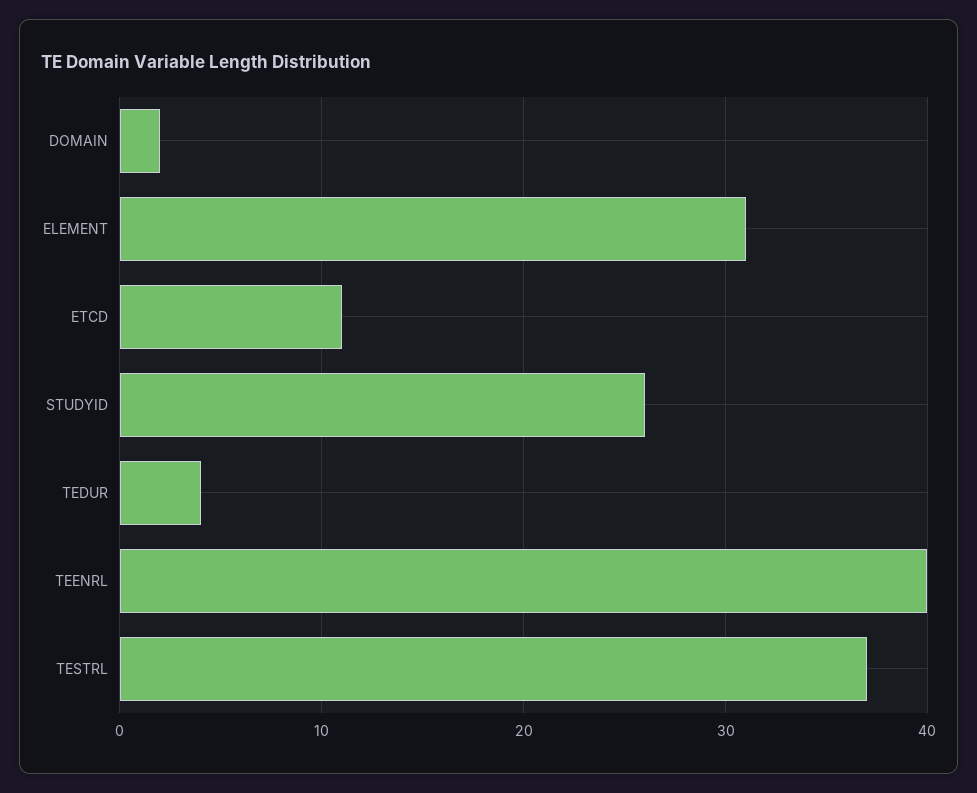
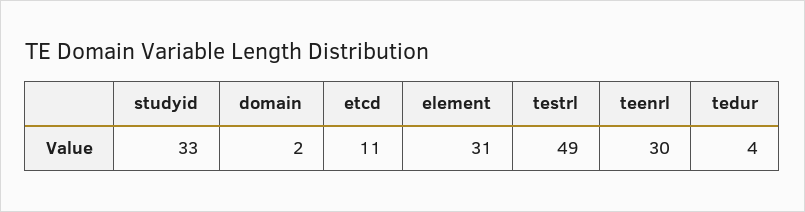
STUDYID: 26 -> 33
TEENRL: 40 -> 30
TESTRL: 37 -> 49

